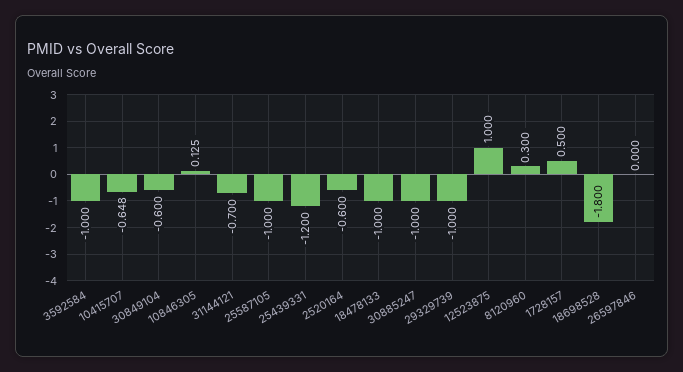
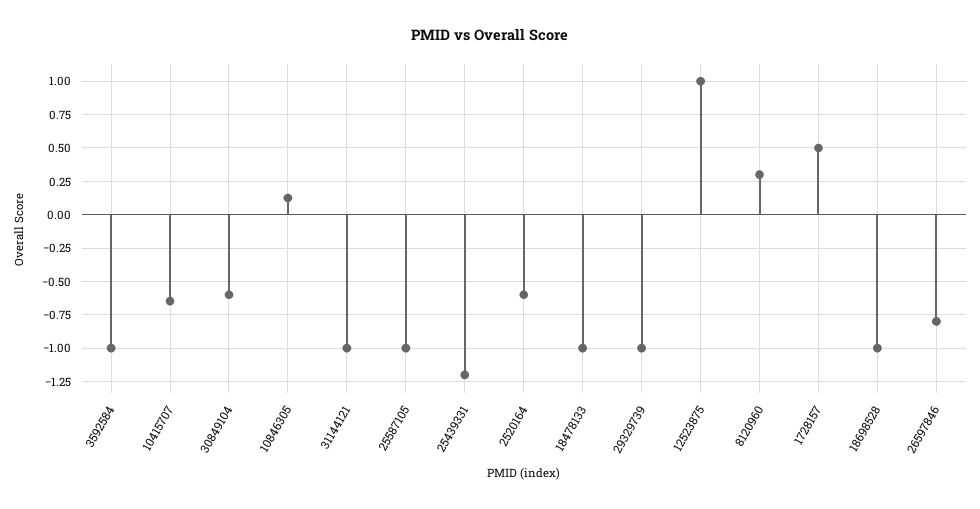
31144121: -0.7 -> -1
30885247: -1 -> none
18698528: -1.8 -> -1
26597846: 0 -> -0.8

